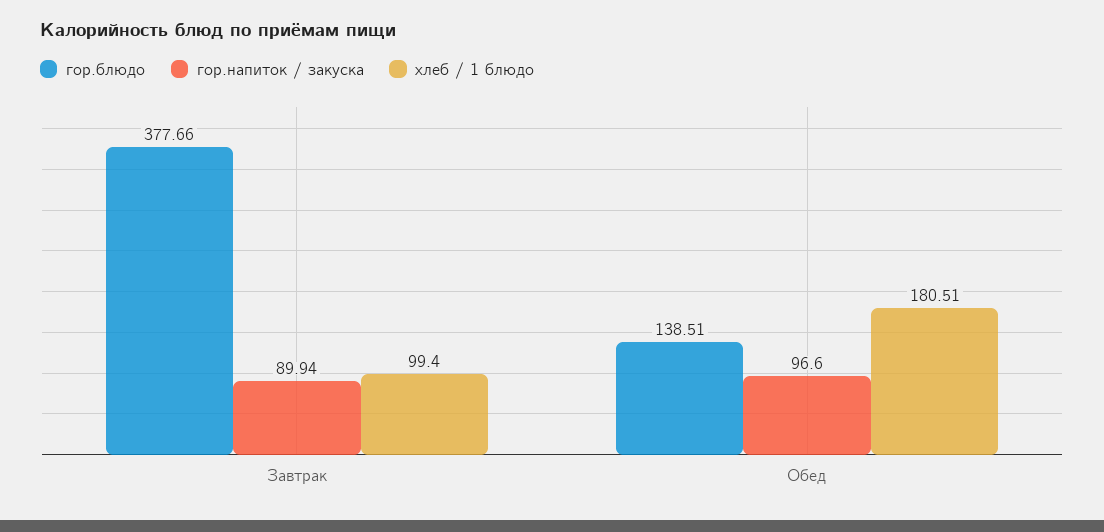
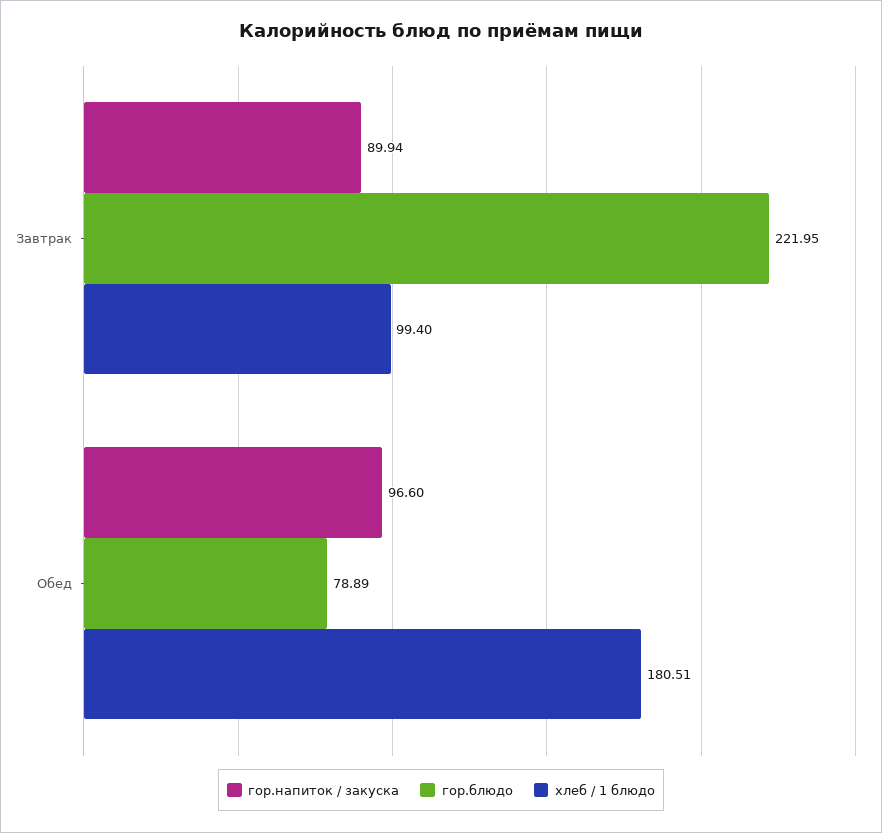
гор.блюдо, Завтрак: 377.66 -> 221.95
гор.блюдо, Обед: 138.51 -> 78.89

